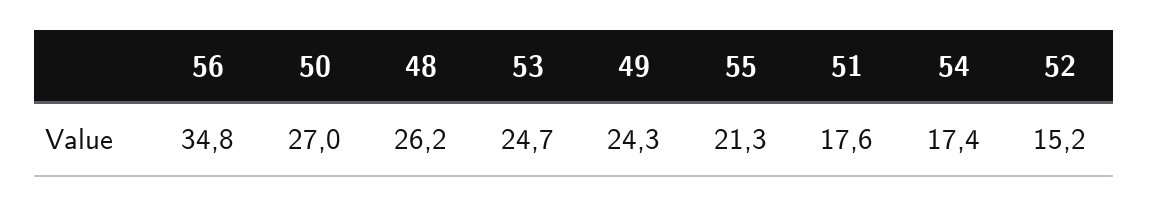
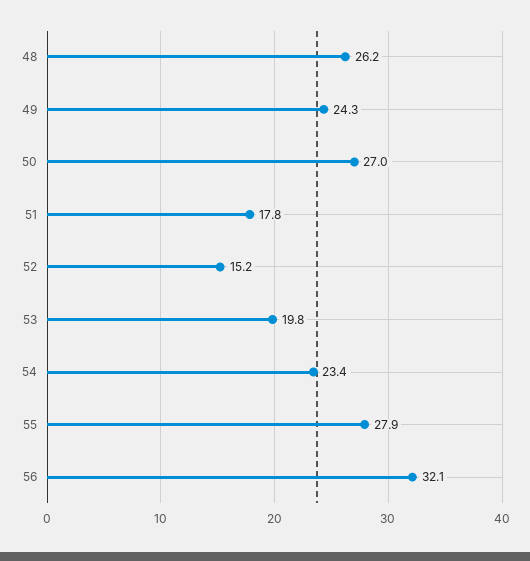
56: 34.8 -> 32.1
53: 24.7 -> 19.8
55: 21.3 -> 27.9
51: 17.6 -> 17.8
54: 17.4 -> 23.4

